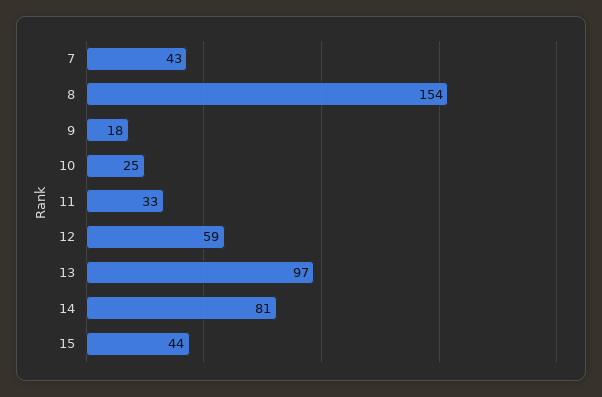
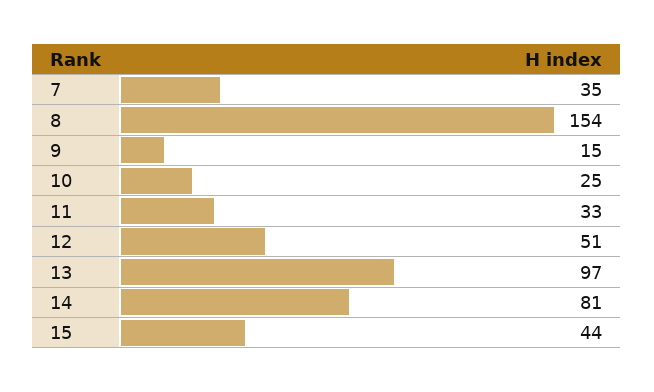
7: 43 -> 35
9: 18 -> 15
12: 59 -> 51

